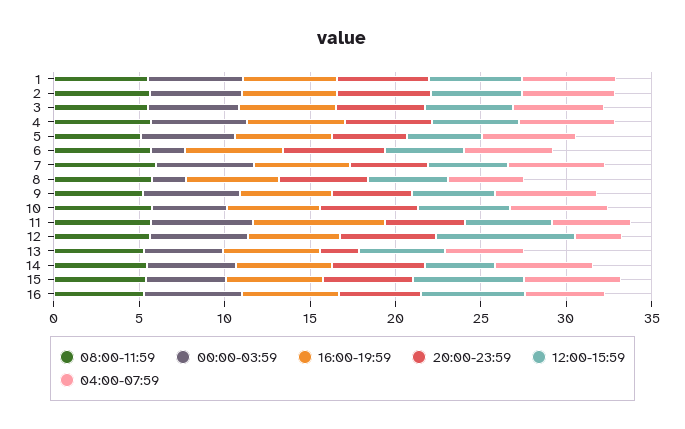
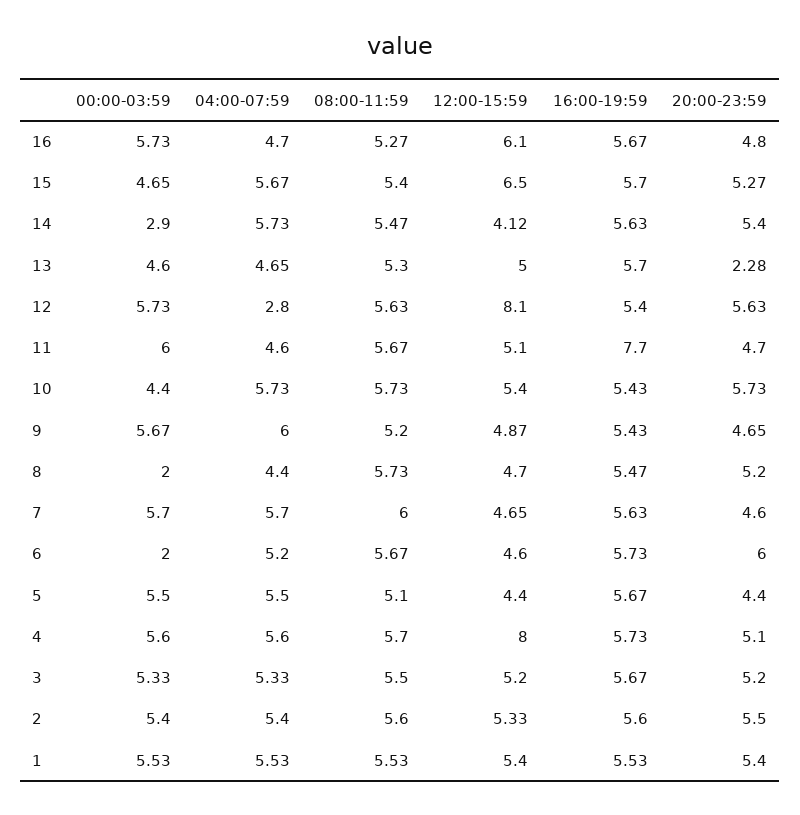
12:00-15:59, 4: 5 -> 8
00:00-03:59, 14: 5 -> 2.9

